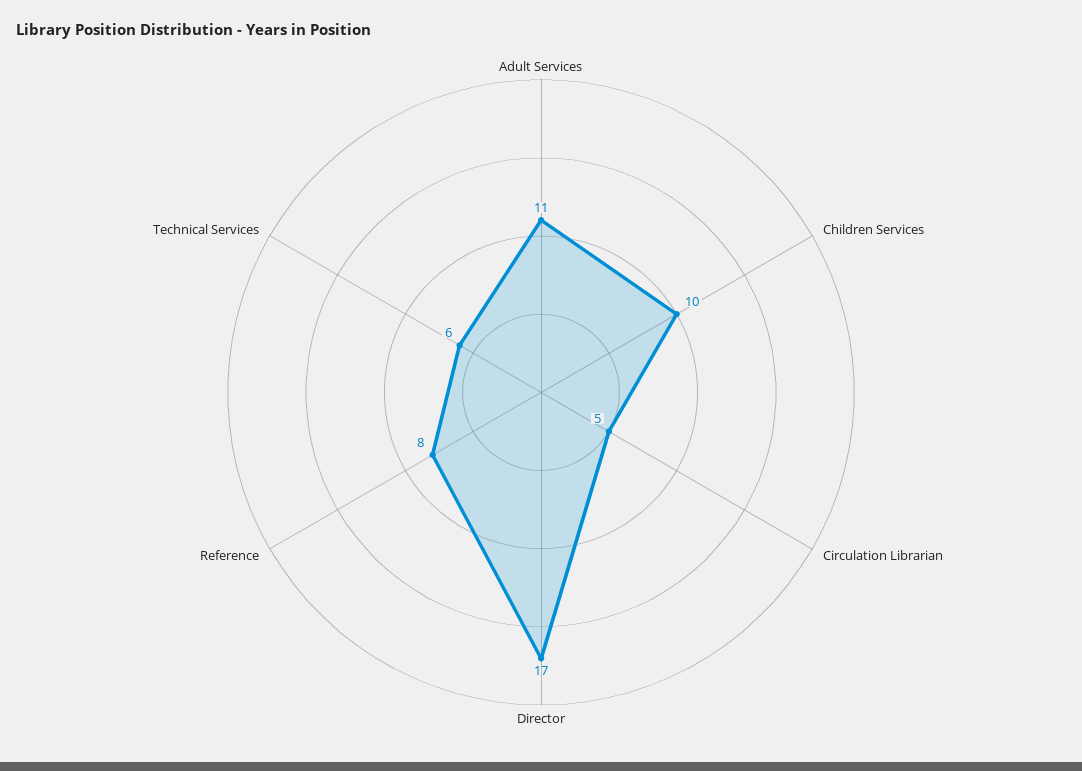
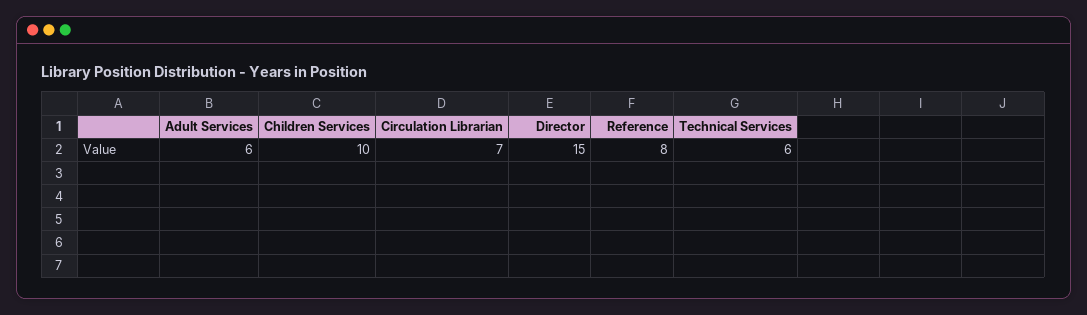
Adult Services: 11 -> 6
Circulation Librarian: 5 -> 7
Director: 17 -> 15

